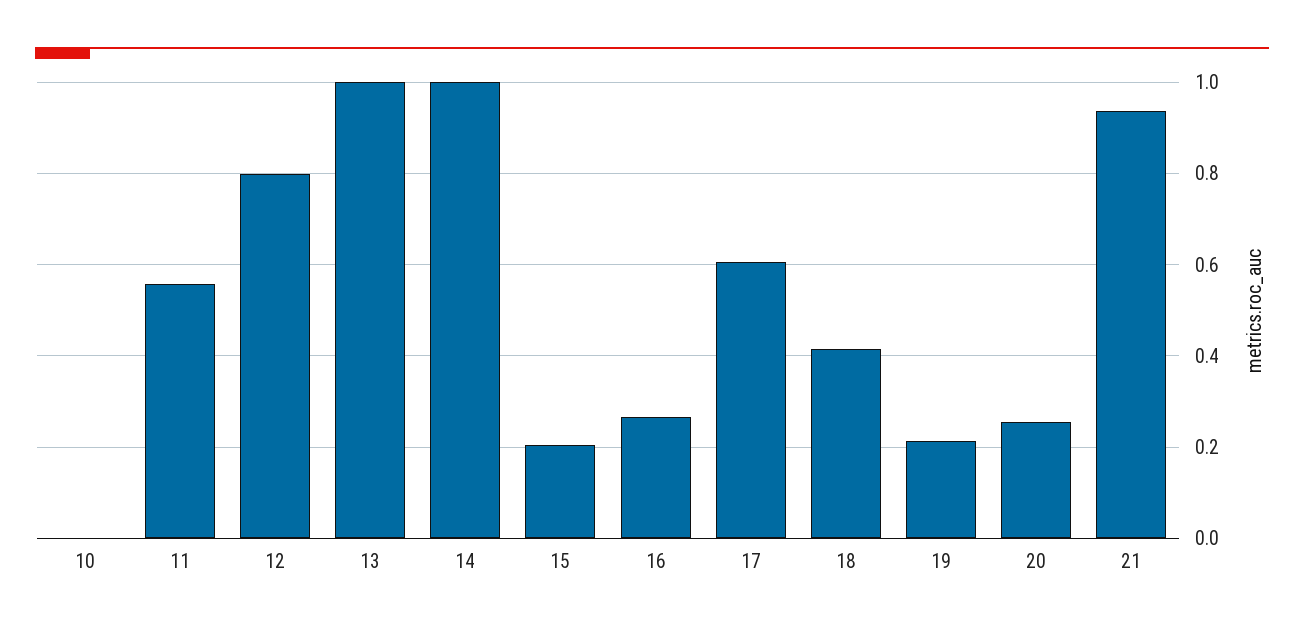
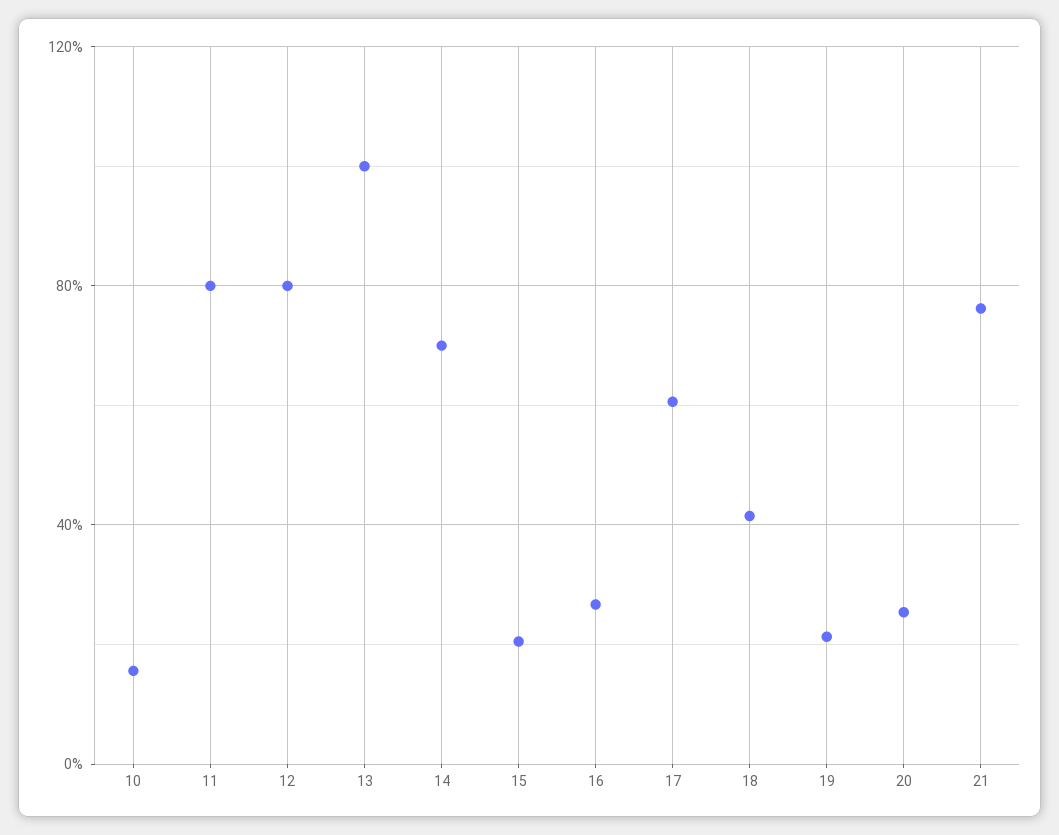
10: 0 -> 0.15
11: 0.56 -> 0.8
14: 1 -> 0.7
21: 0.94 -> 0.75

